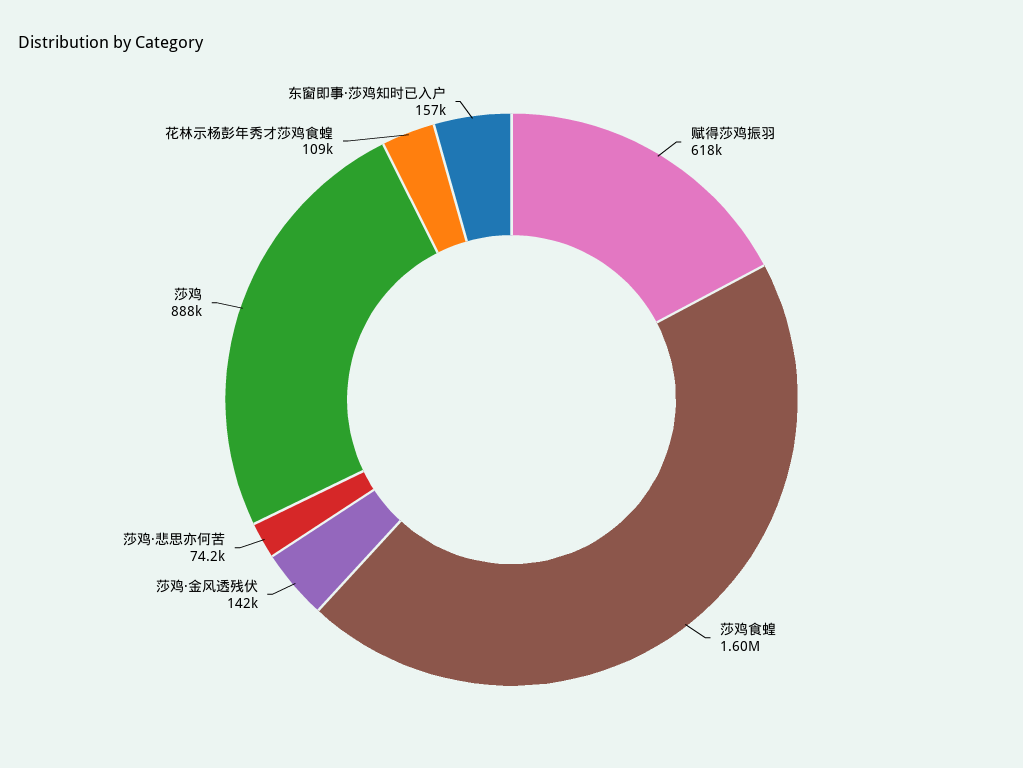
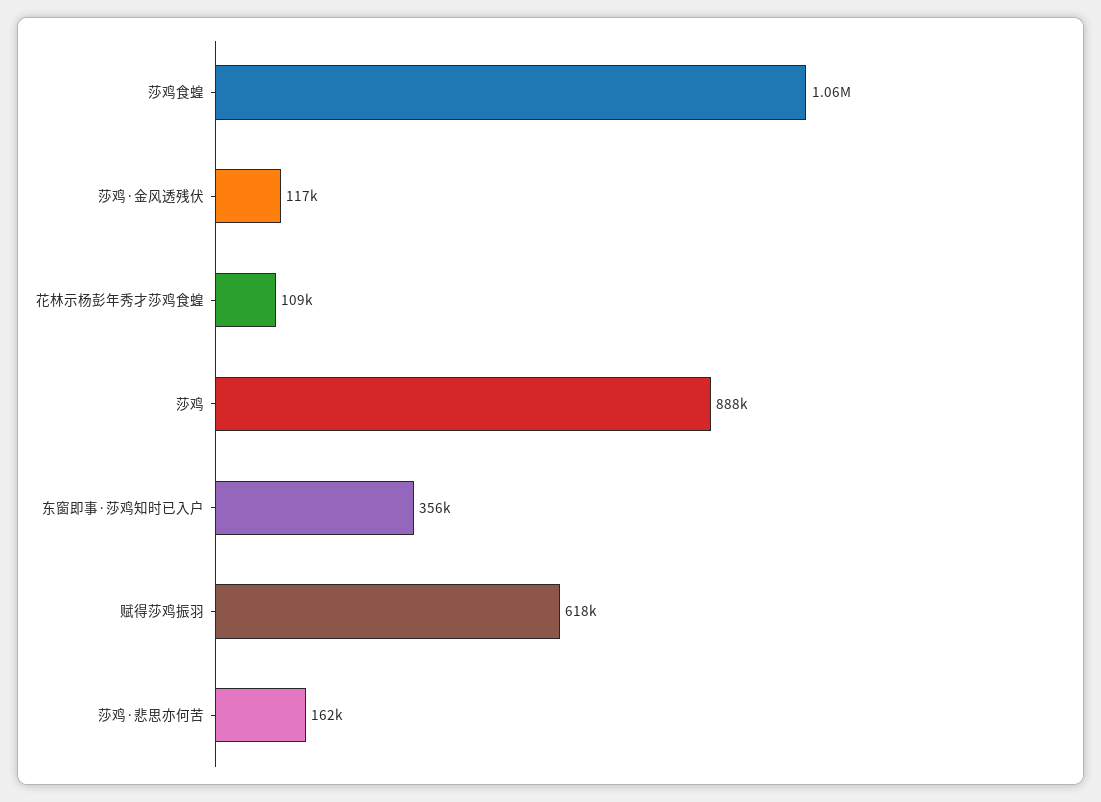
莎鸡食蝗: 1600000 -> 1060000
莎鸡·金风透残伏: 142000 -> 117000
莎鸡·悲思亦何苦: 74200 -> 162000
东窗即事·莎鸡知时已入户: 157000 -> 356000

